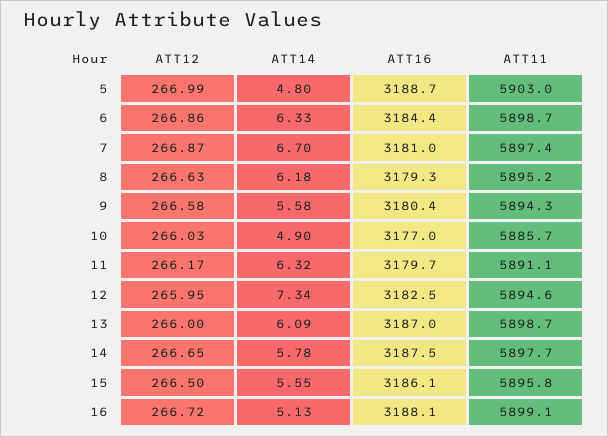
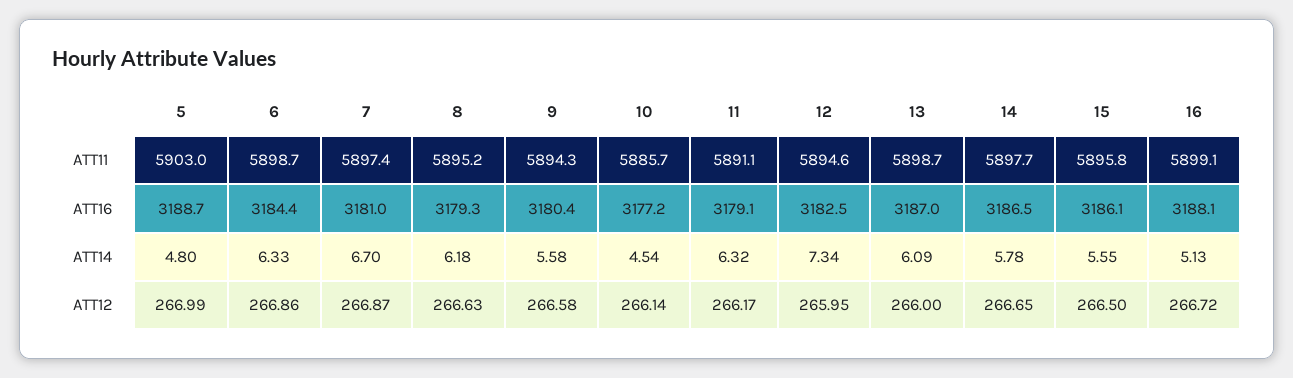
ATT12, 10: 266.03 -> 266.14
ATT14, 10: 4.9 -> 4.54
ATT16, 10: 3177 -> 3177.2
ATT16, 11: 3179.7 -> 3179.1
ATT16, 14: 3187.5 -> 3186.5

